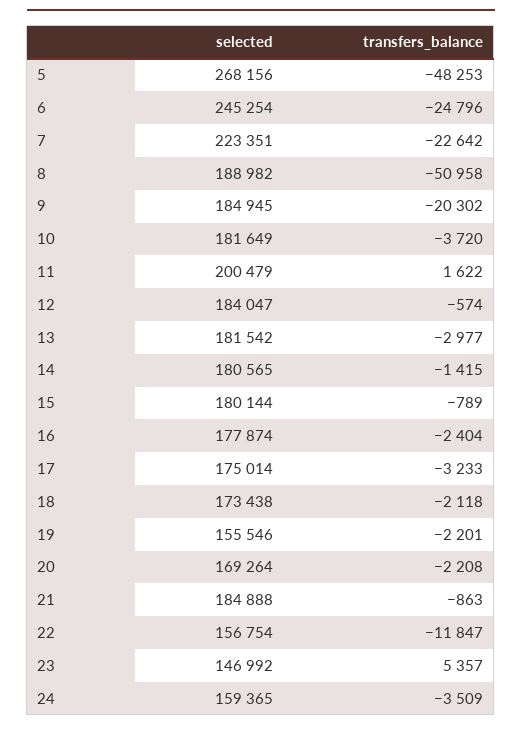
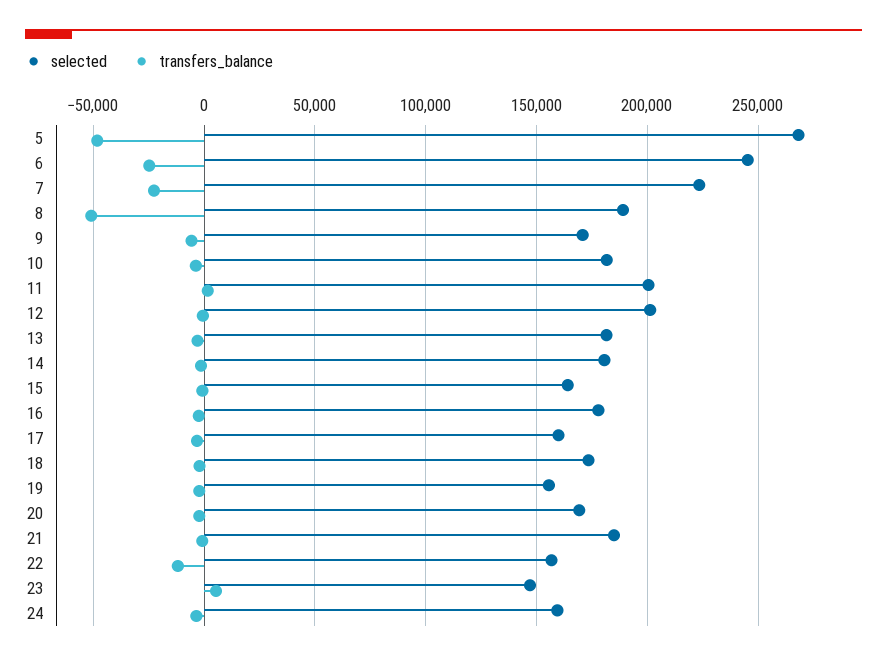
selected, 9: 184945 -> 170000
transfers_balance, 9: -20302 -> -5000
selected, 12: 184047 -> 200000
selected, 15: 180144 -> 165000
selected, 17: 175014 -> 160000

